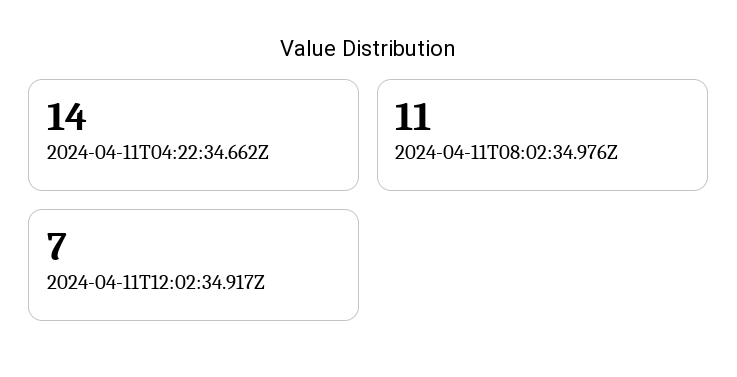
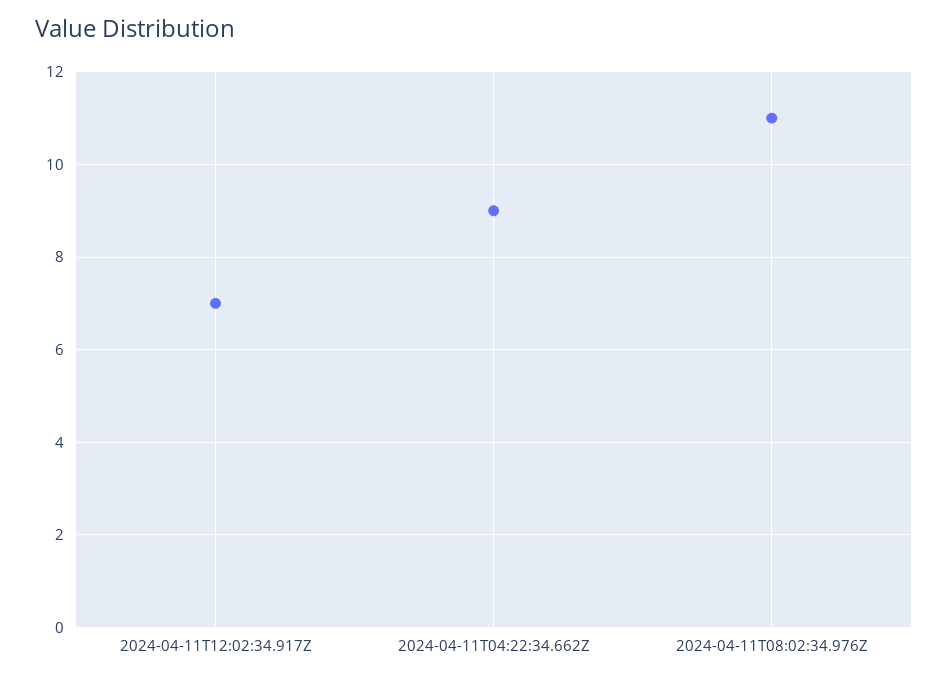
2024-04-11T04:22:34.662Z: 14 -> 9

